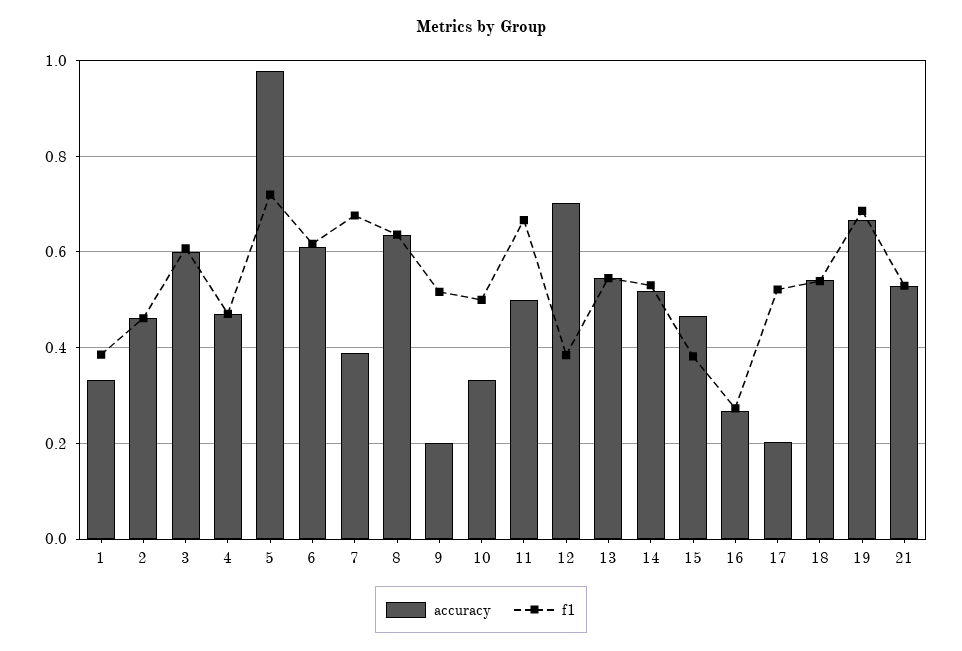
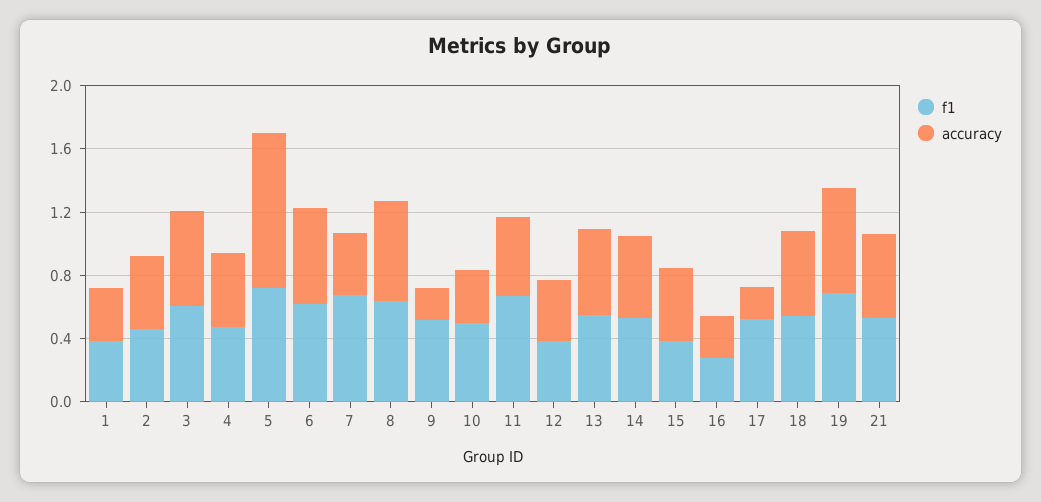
accuracy, 12: 0.7 -> 0.4

